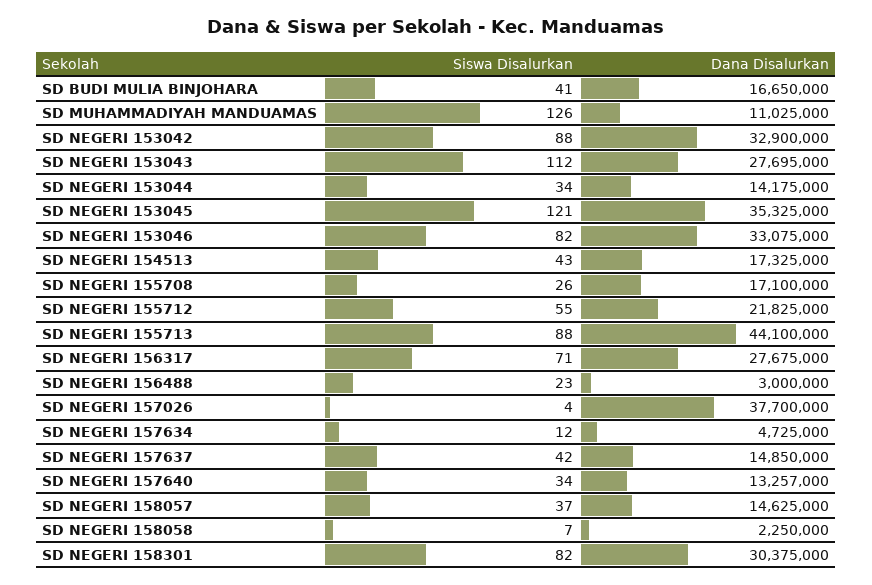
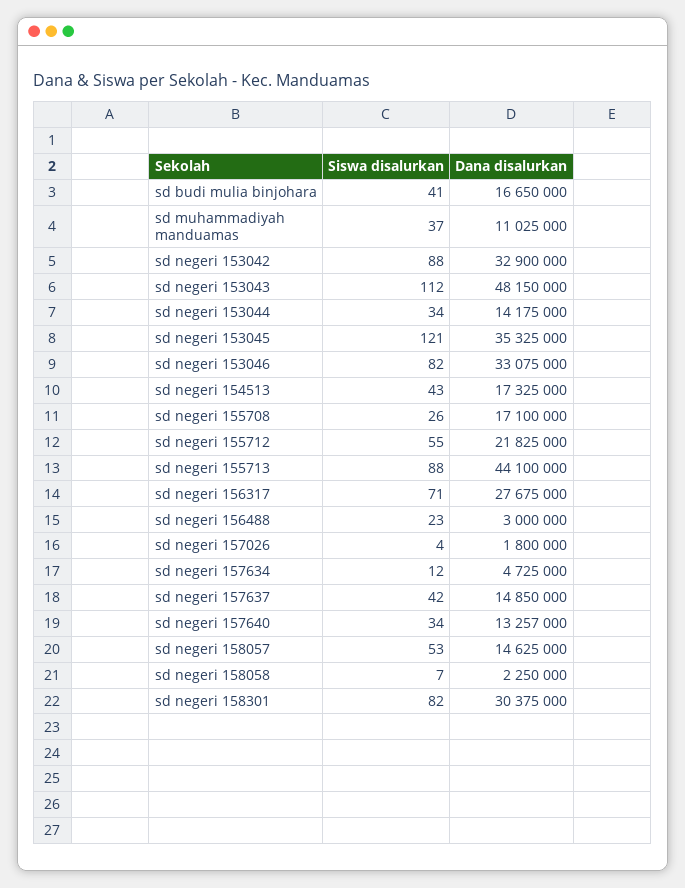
Siswa Disalurkan, SD MUHAMMADIYAH MANDUAMAS: 126 -> 37
Dana Disalurkan, SD NEGERI 153043: 27695000 -> 48150000
Dana Disalurkan, SD NEGERI 157026: 37700000 -> 1800000
Siswa Disalurkan, SD NEGERI 158057: 37 -> 53

